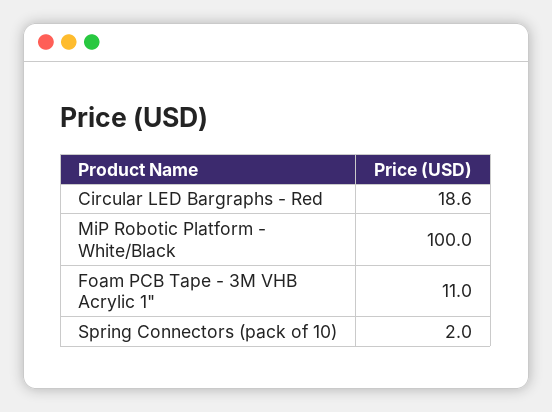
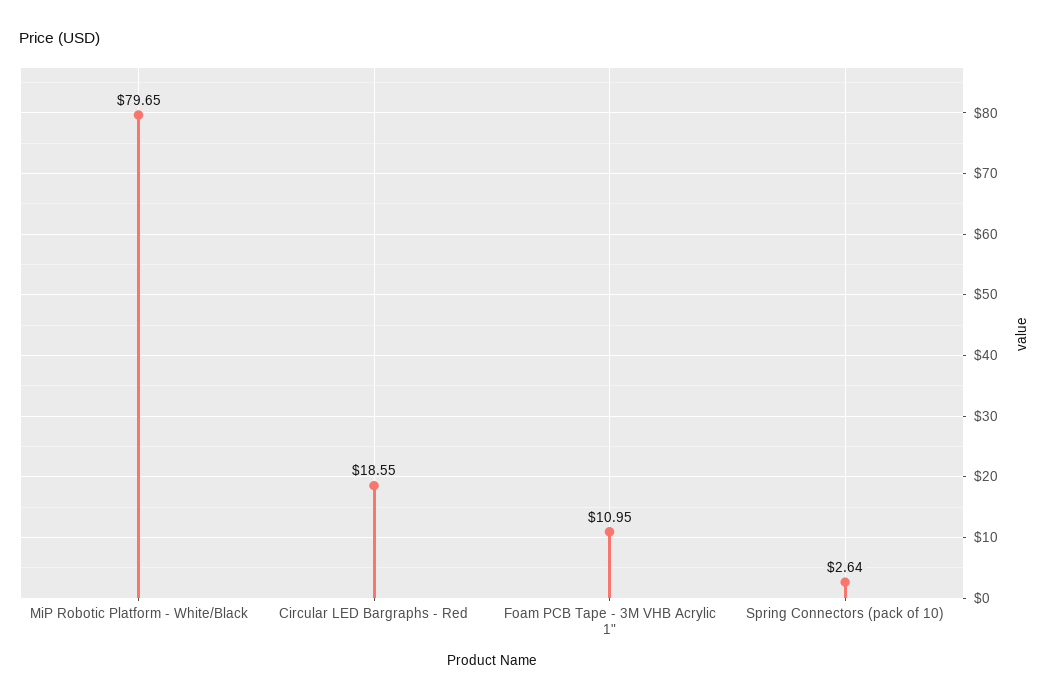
MiP Robotic Platform - White/Black: 100 -> 79.65
Spring Connectors (pack of 10): 2 -> 2.64

